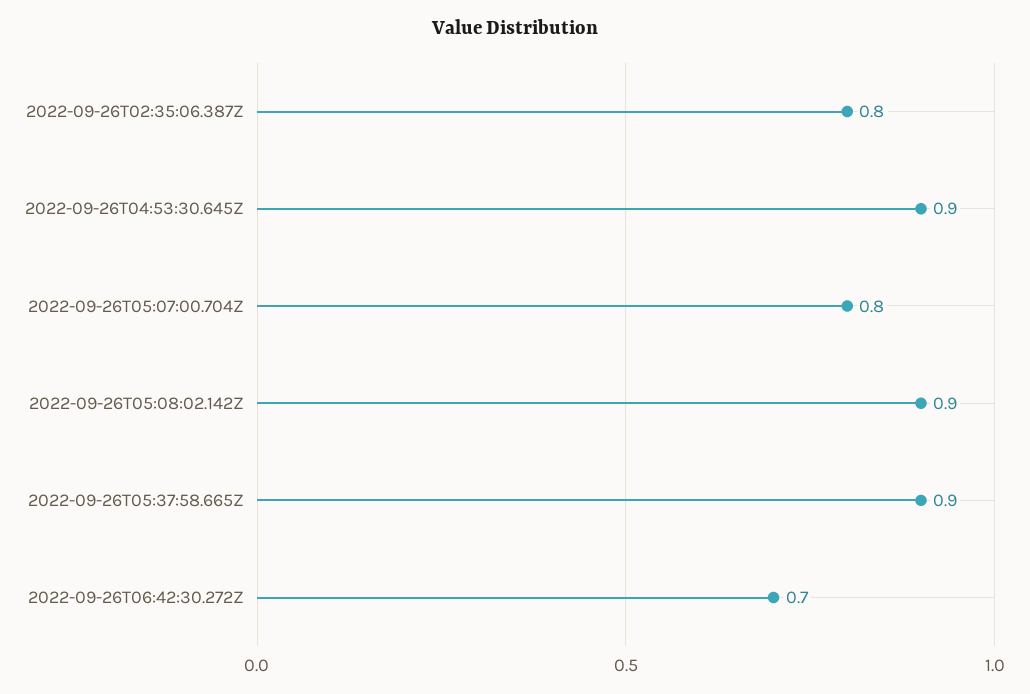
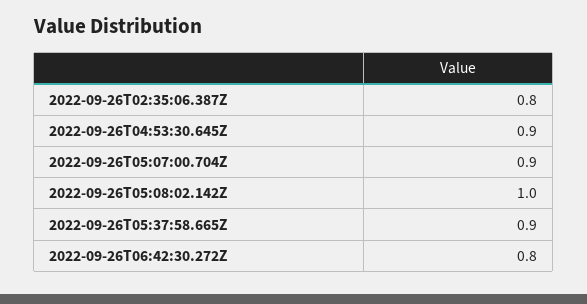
2022-09-26T05:07:00.704Z: 0.8 -> 0.9
2022-09-26T05:08:02.142Z: 0.9 -> 1
2022-09-26T06:42:30.272Z: 0.7 -> 0.8

